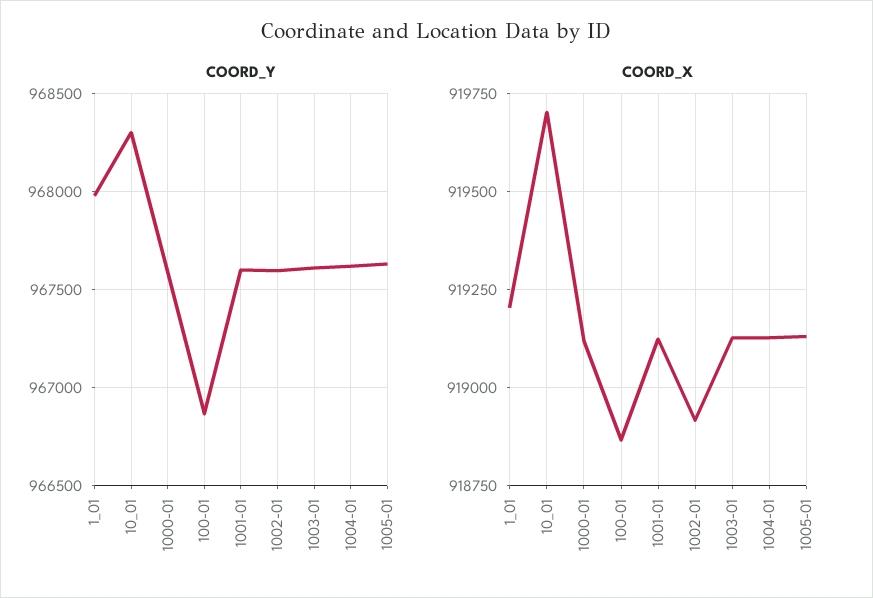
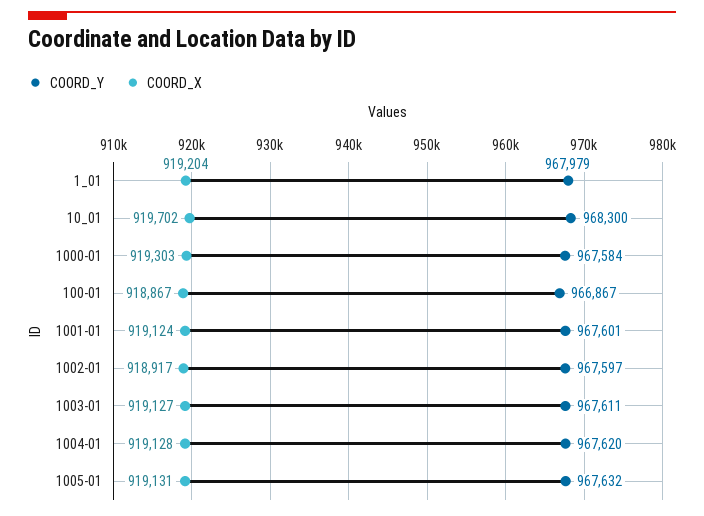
COORD_X, 1000-01: 919125 -> 919303

